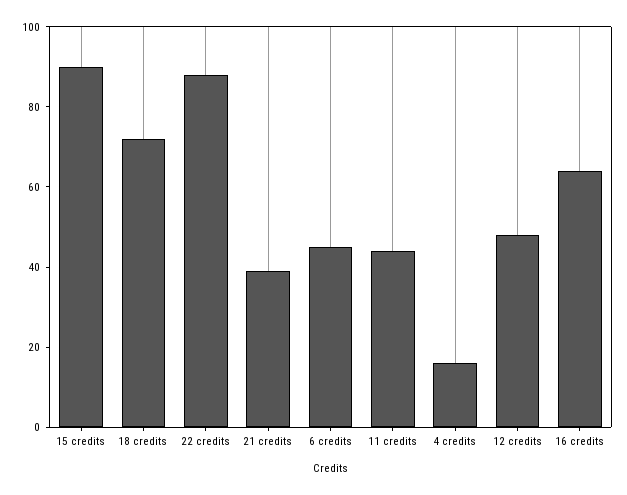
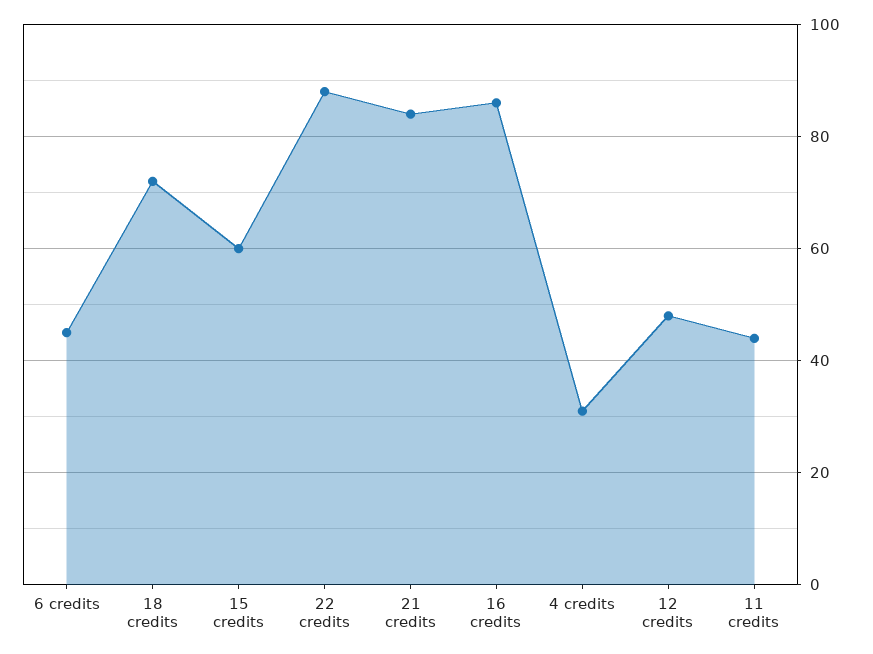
15 credits: 90 -> 60
21 credits: 40 -> 85
4 credits: 15 -> 30
16 credits: 65 -> 85

